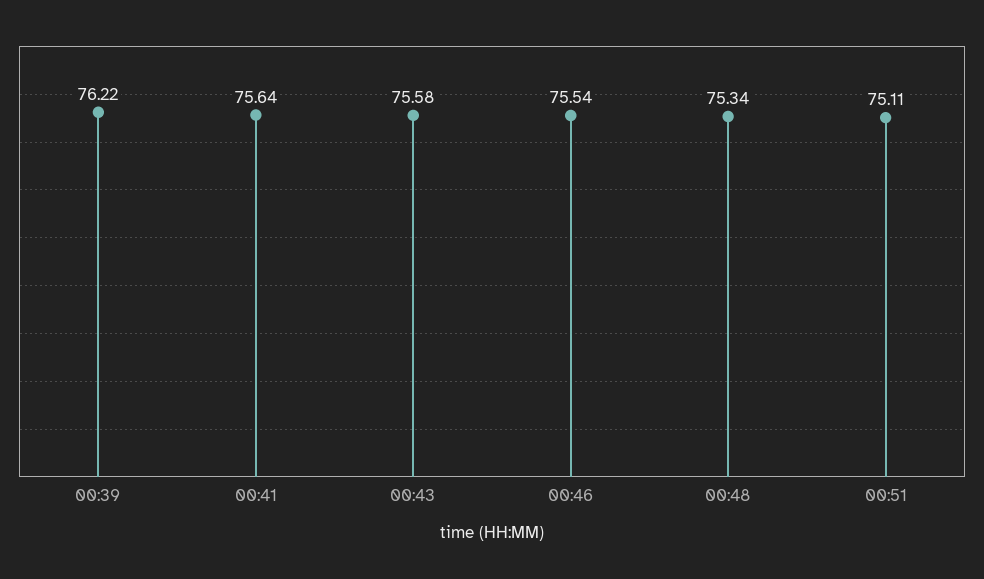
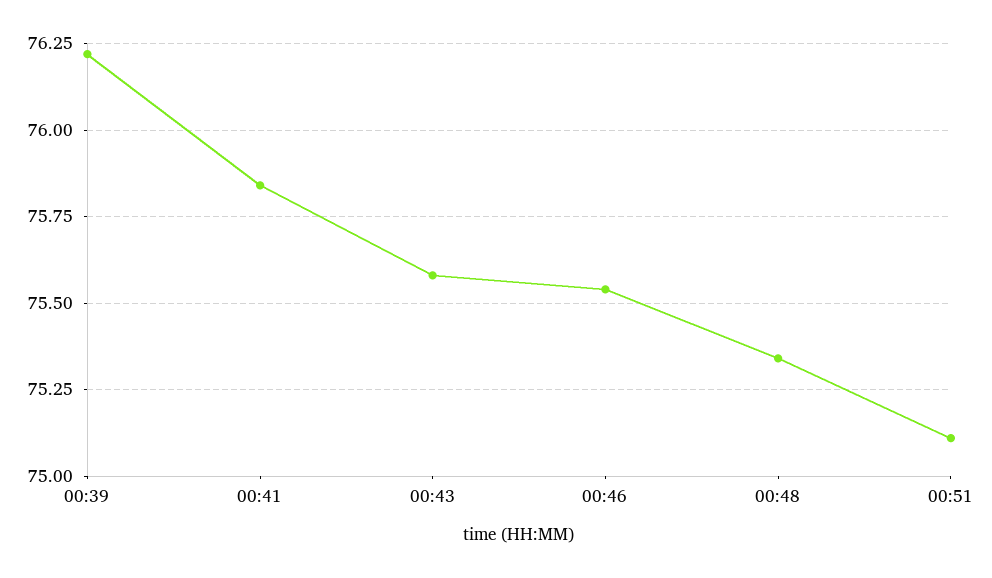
00:41: 75.64 -> 75.85

